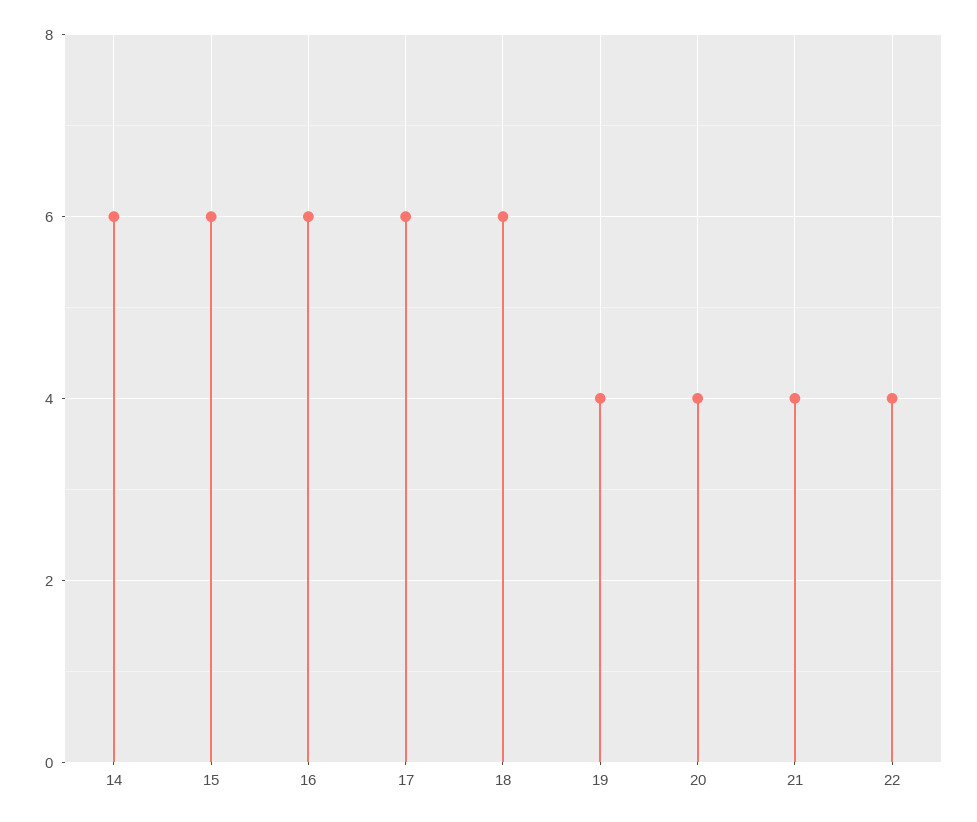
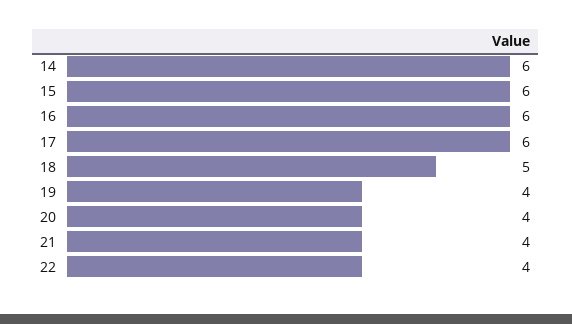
18: 6 -> 5

